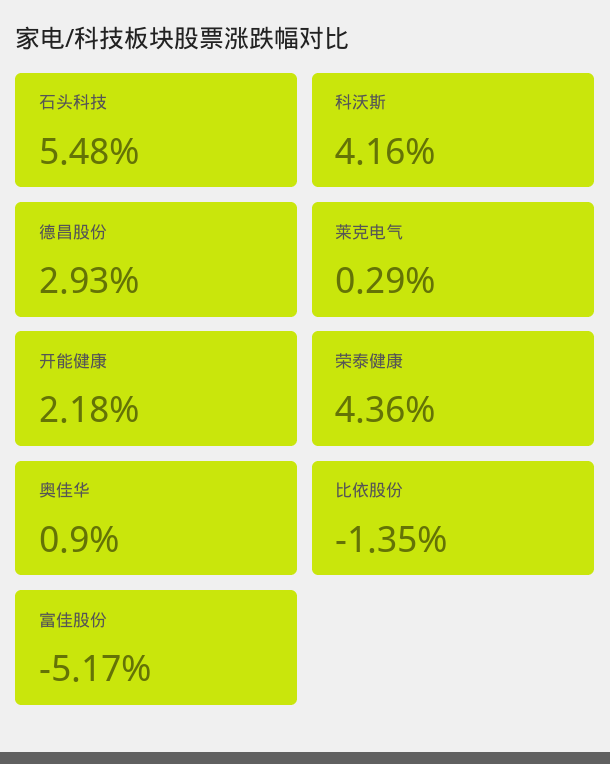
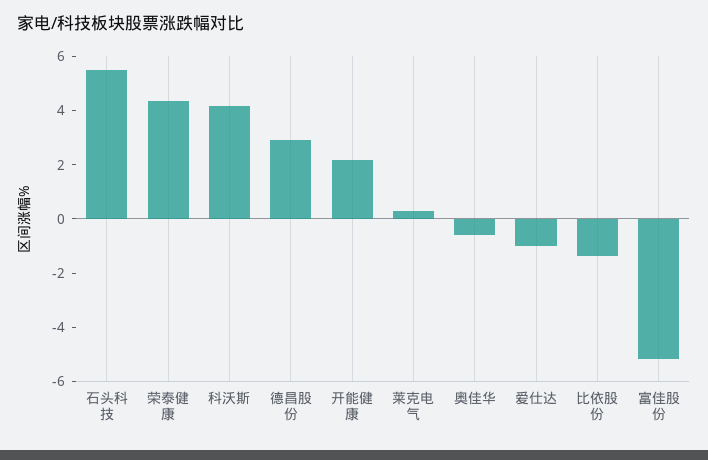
奥佳华: 0.9 -> -0.5
爱仕达: none -> -1

